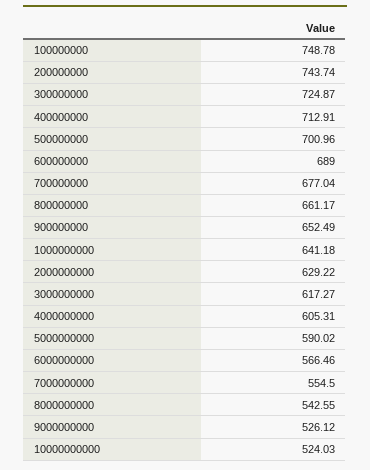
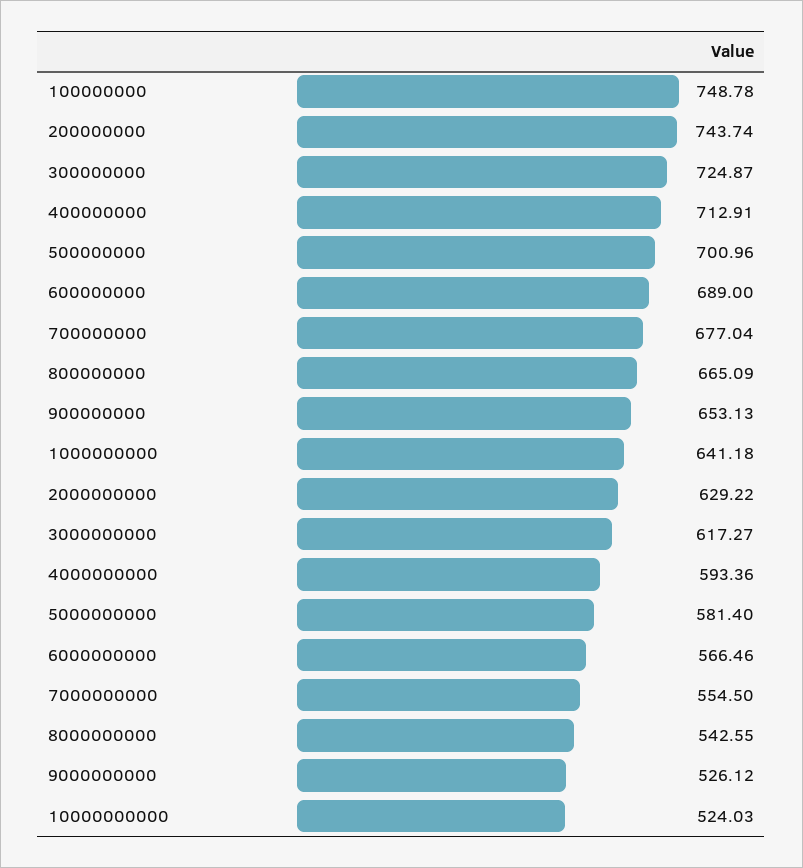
800000000: 661.17 -> 665.09
900000000: 652.49 -> 653.13
4000000000: 605.31 -> 593.36
5000000000: 590.02 -> 581.4

